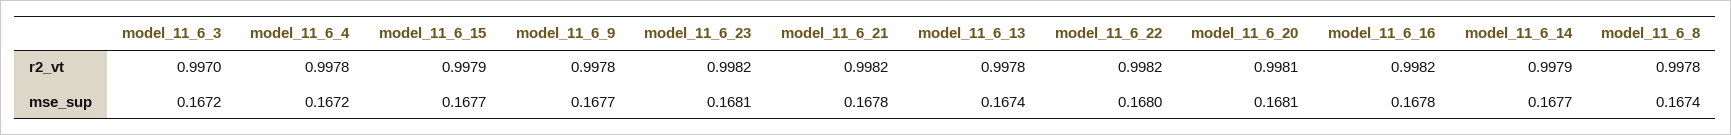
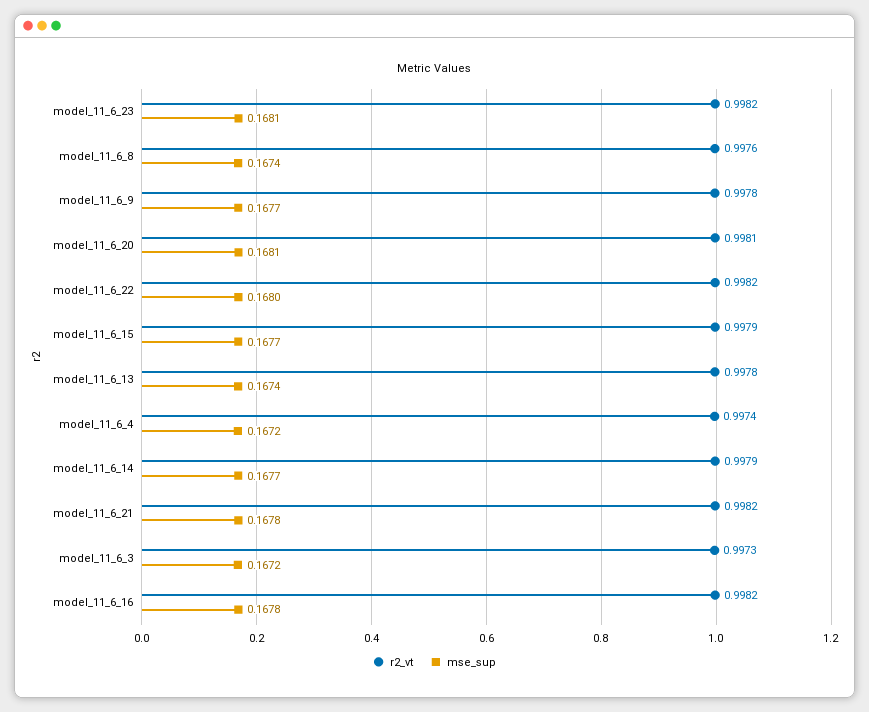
r2_vt, model_11_6_3: 0.997 -> 0.9973
r2_vt, model_11_6_4: 0.9978 -> 0.9974
r2_vt, model_11_6_8: 0.9978 -> 0.9976

